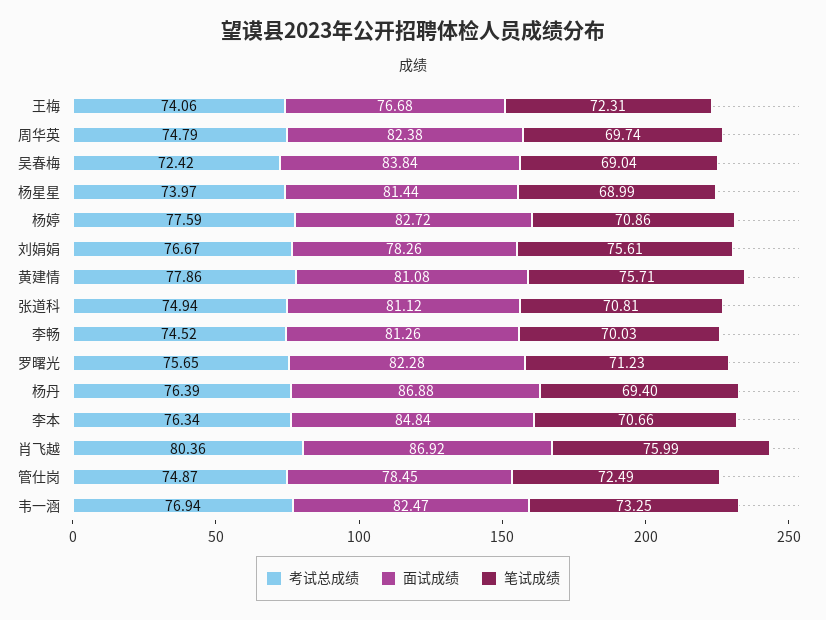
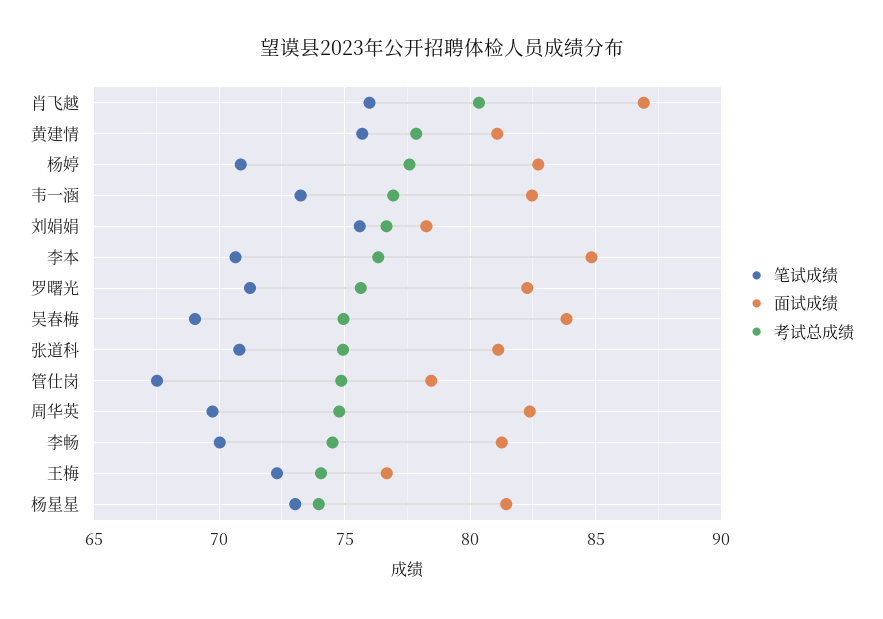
考试总成绩, 吴春梅: 72.42 -> 75
笔试成绩, 杨星星: 68.99 -> 73
考试总成绩, 杨丹: 76.39 -> none
面试成绩, 杨丹: 86.88 -> none
笔试成绩, 杨丹: 69.4 -> none
笔试成绩, 管仕岗: 72.49 -> 67.5

